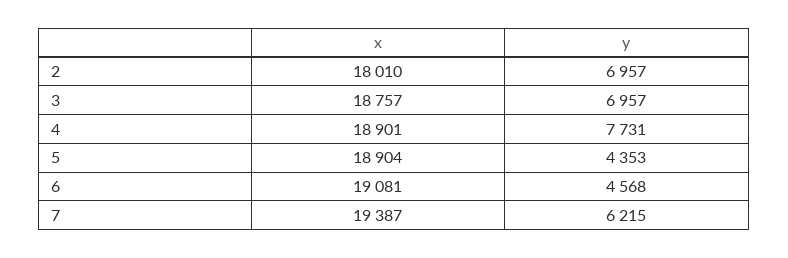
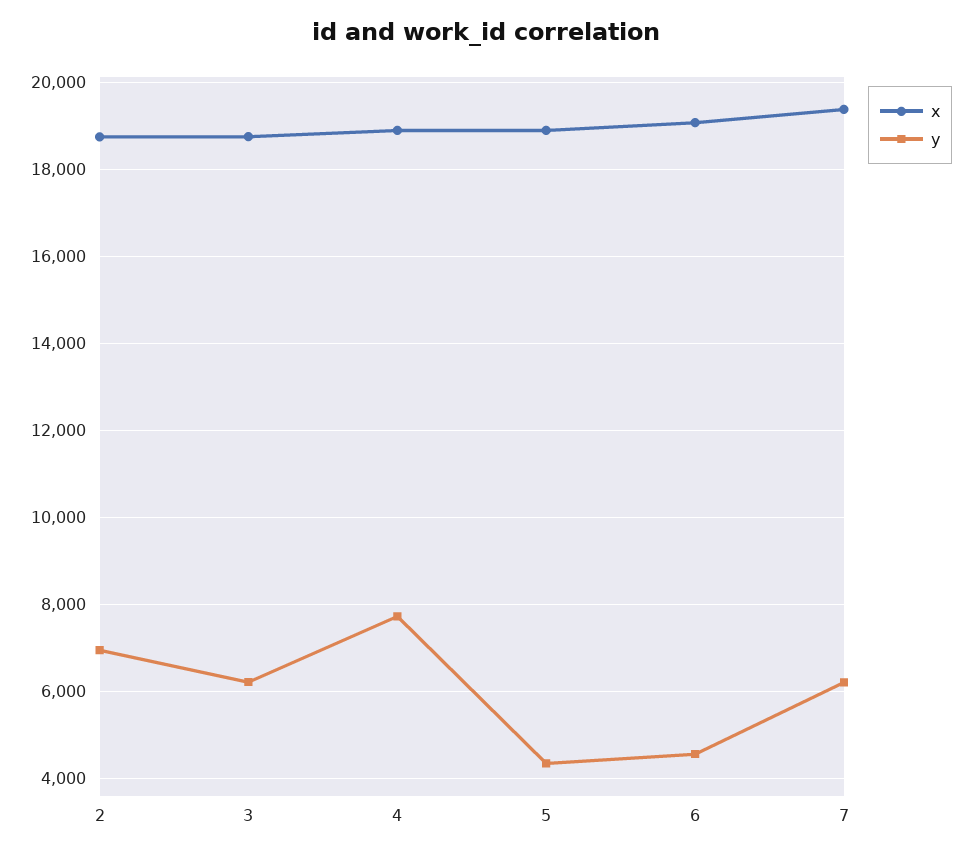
x, 2: 18010 -> 18800
y, 3: 6957 -> 6200

